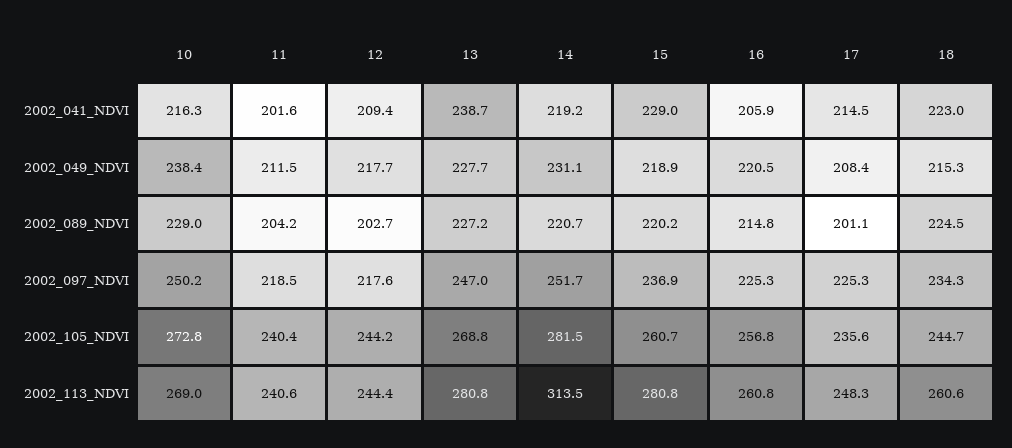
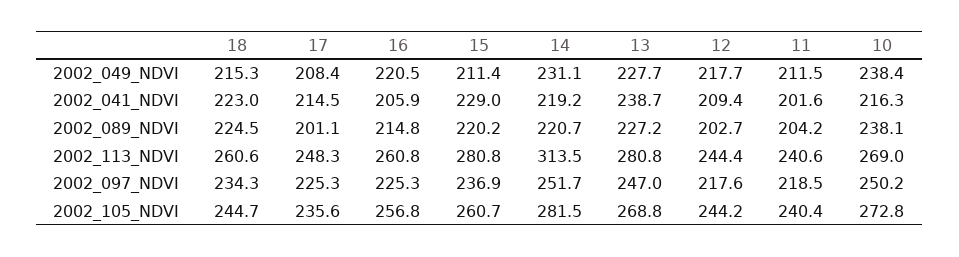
15, 2002_049_NDVI: 218.9 -> 211.4
10, 2002_089_NDVI: 229 -> 238.1

